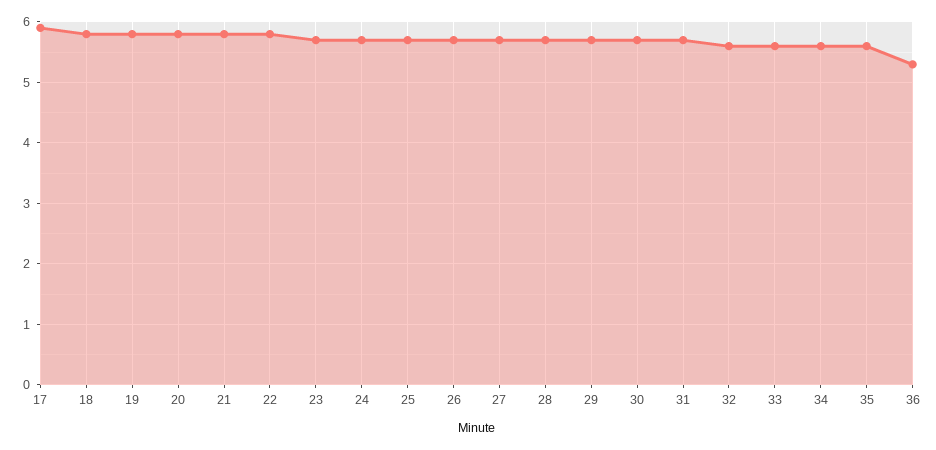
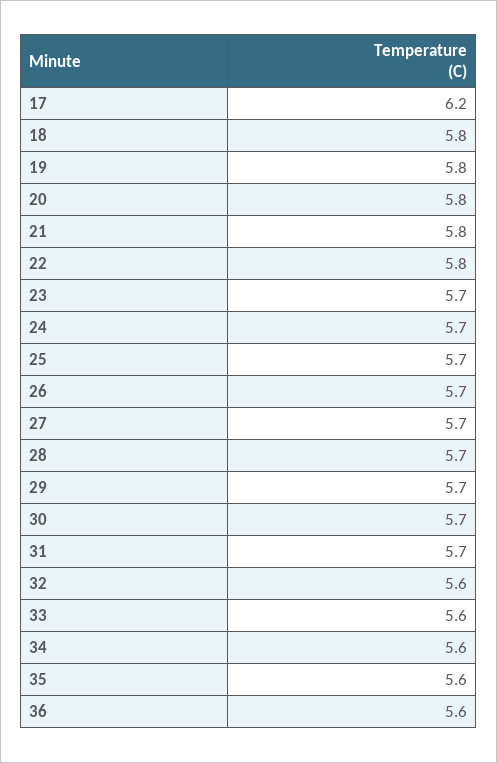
17: 5.9 -> 6.2
36: 5.3 -> 5.6

